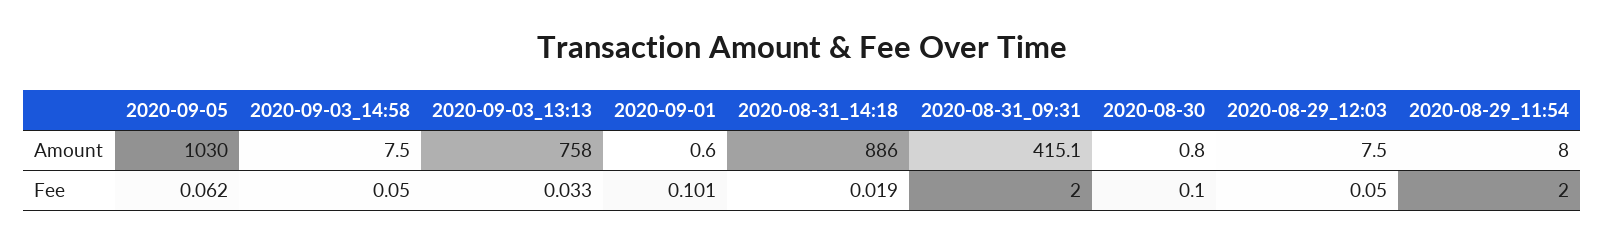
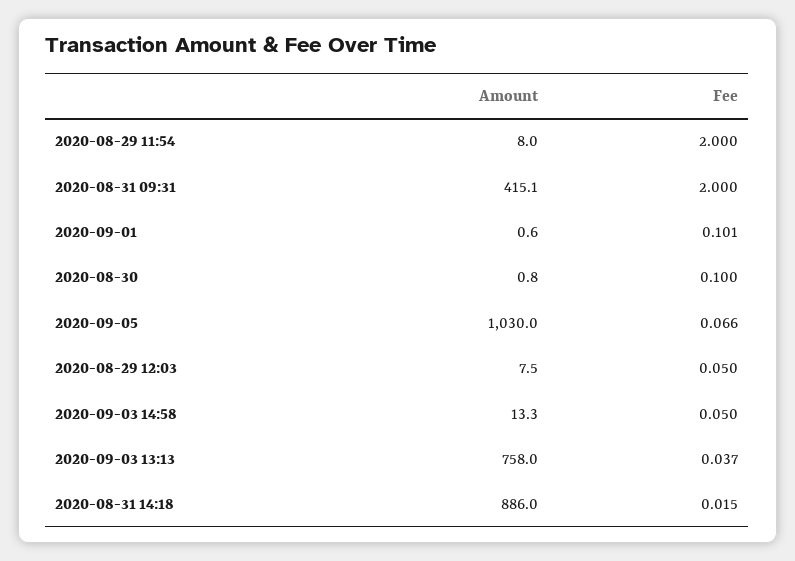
2020-09-03_14:58, Amount: 7.5 -> 13.3
2020-09-05, Fee: 0.062 -> 0.066
2020-09-03_13:13, Fee: 0.033 -> 0.037
2020-08-31_14:18, Fee: 0.019 -> 0.015

